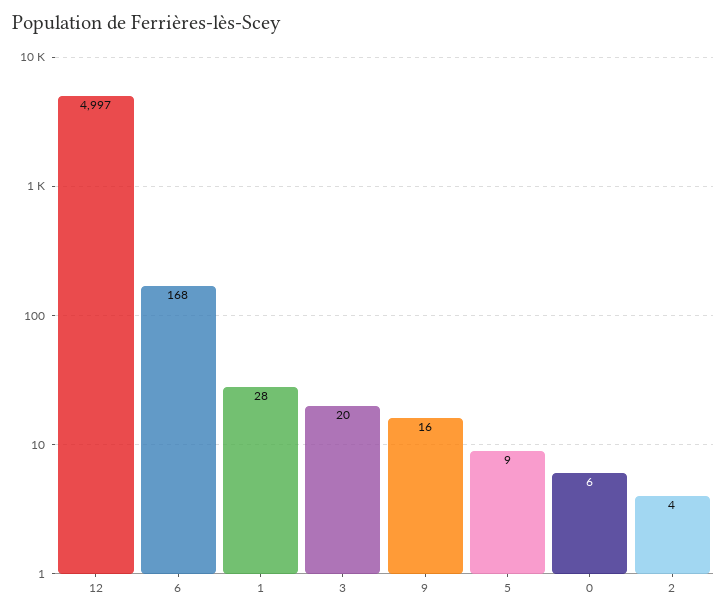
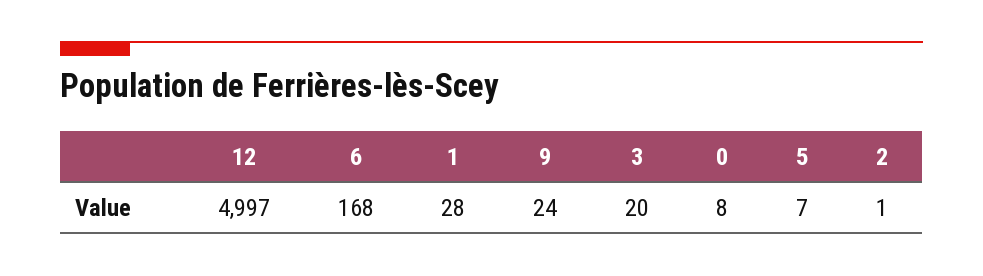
9: 16 -> 24
5: 9 -> 7
0: 6 -> 8
2: 4 -> 1

